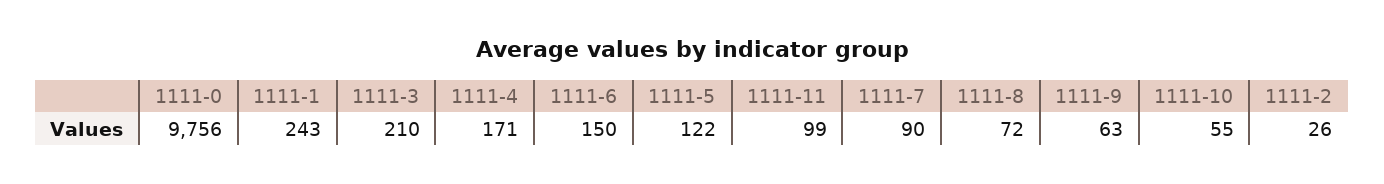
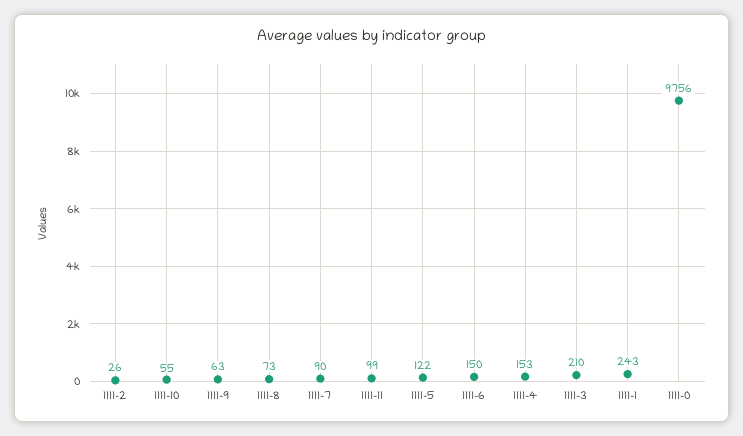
1111-4: 171 -> 153
1111-8: 72 -> 73

